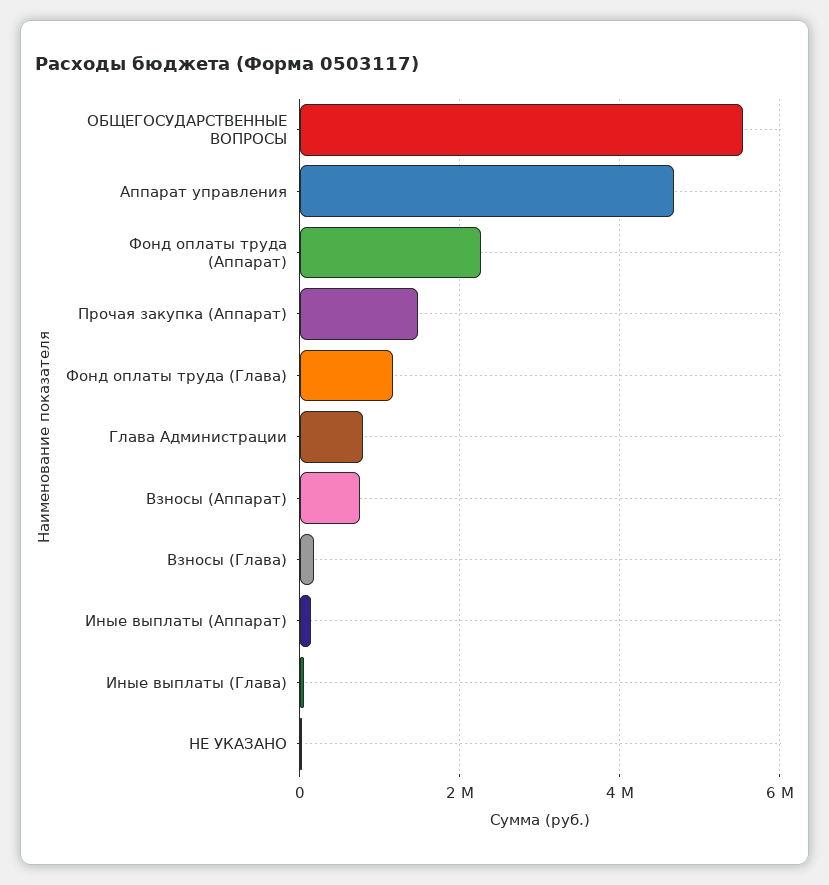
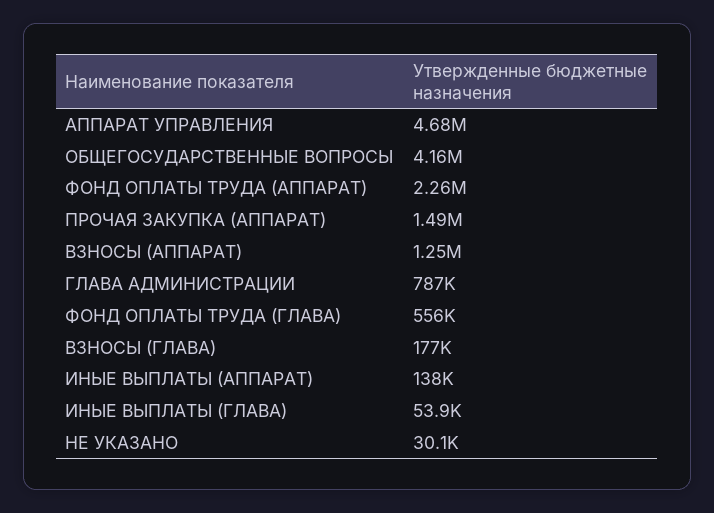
ОБЩЕГОСУДАРСТВЕННЫЕ ВОПРОСЫ: 5600000 -> 4160000
Фонд оплаты труда (Глава): 1200000 -> 556000
Взносы (Аппарат): 800000 -> 1250000

